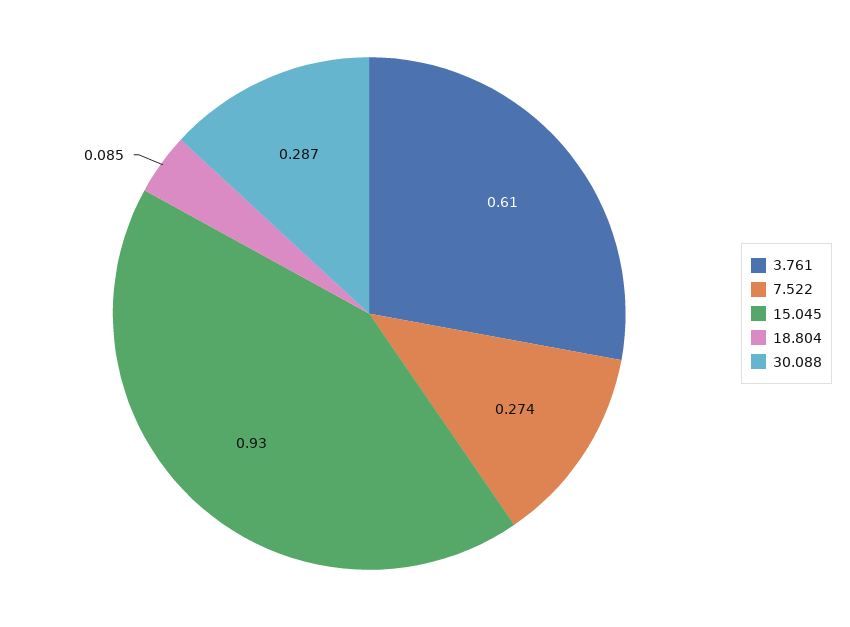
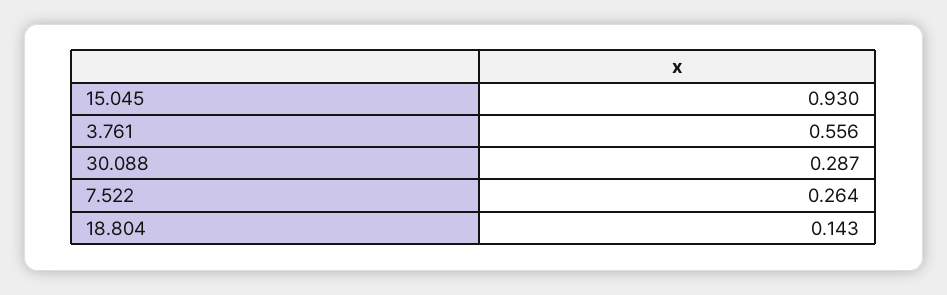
3.761: 0.61 -> 0.556
7.522: 0.274 -> 0.264
18.804: 0.085 -> 0.143

